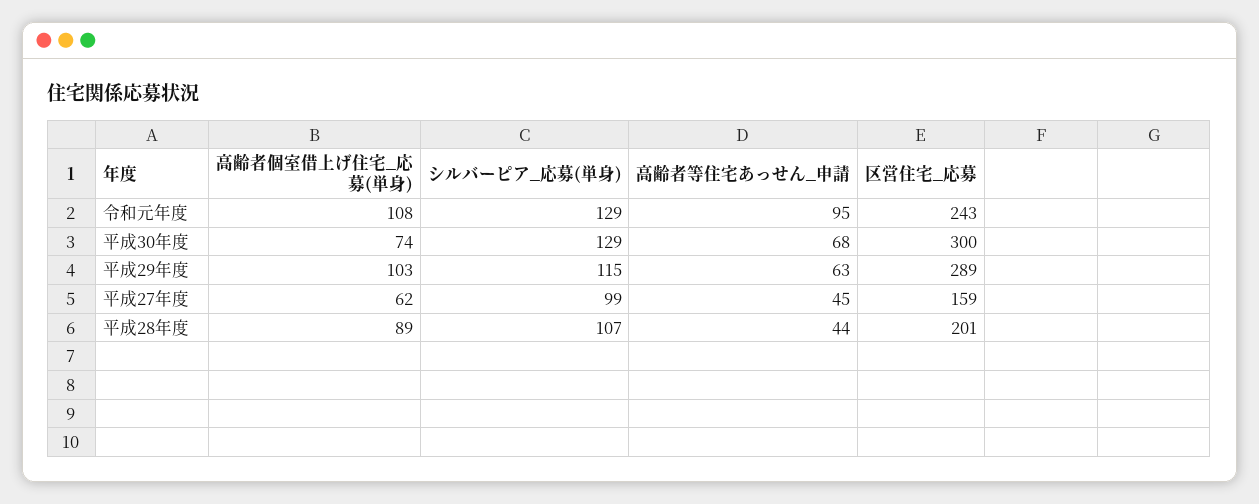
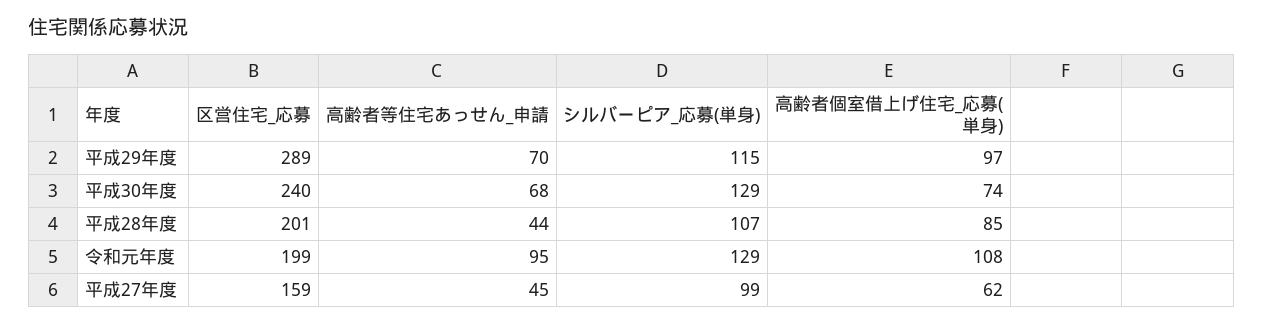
区営住宅_応募, 令和元年度: 243 -> 199
区営住宅_応募, 平成30年度: 300 -> 240
高齢者個室借上げ住宅_応募(単身), 平成29年度: 103 -> 97
高齢者等住宅あっせん_申請, 平成29年度: 63 -> 70
高齢者個室借上げ住宅_応募(単身), 平成28年度: 89 -> 85

